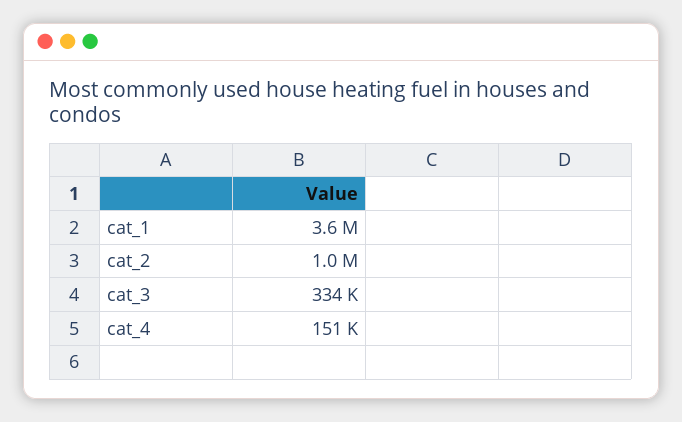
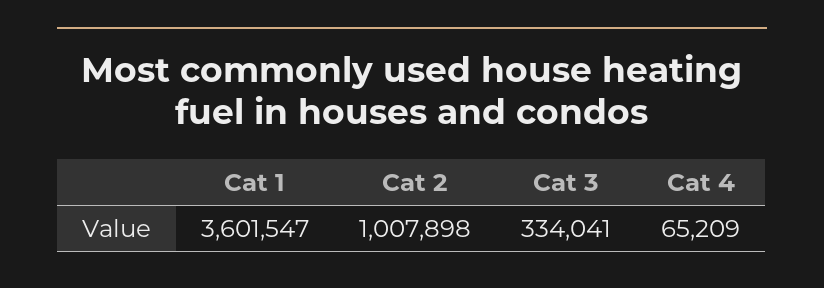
cat_4: 151000 -> 65209

